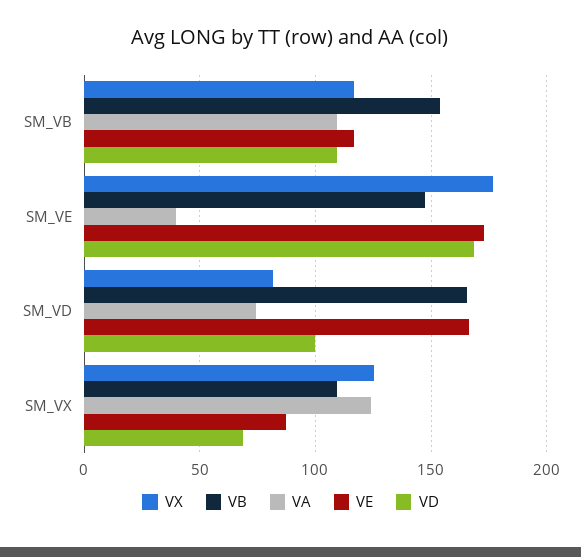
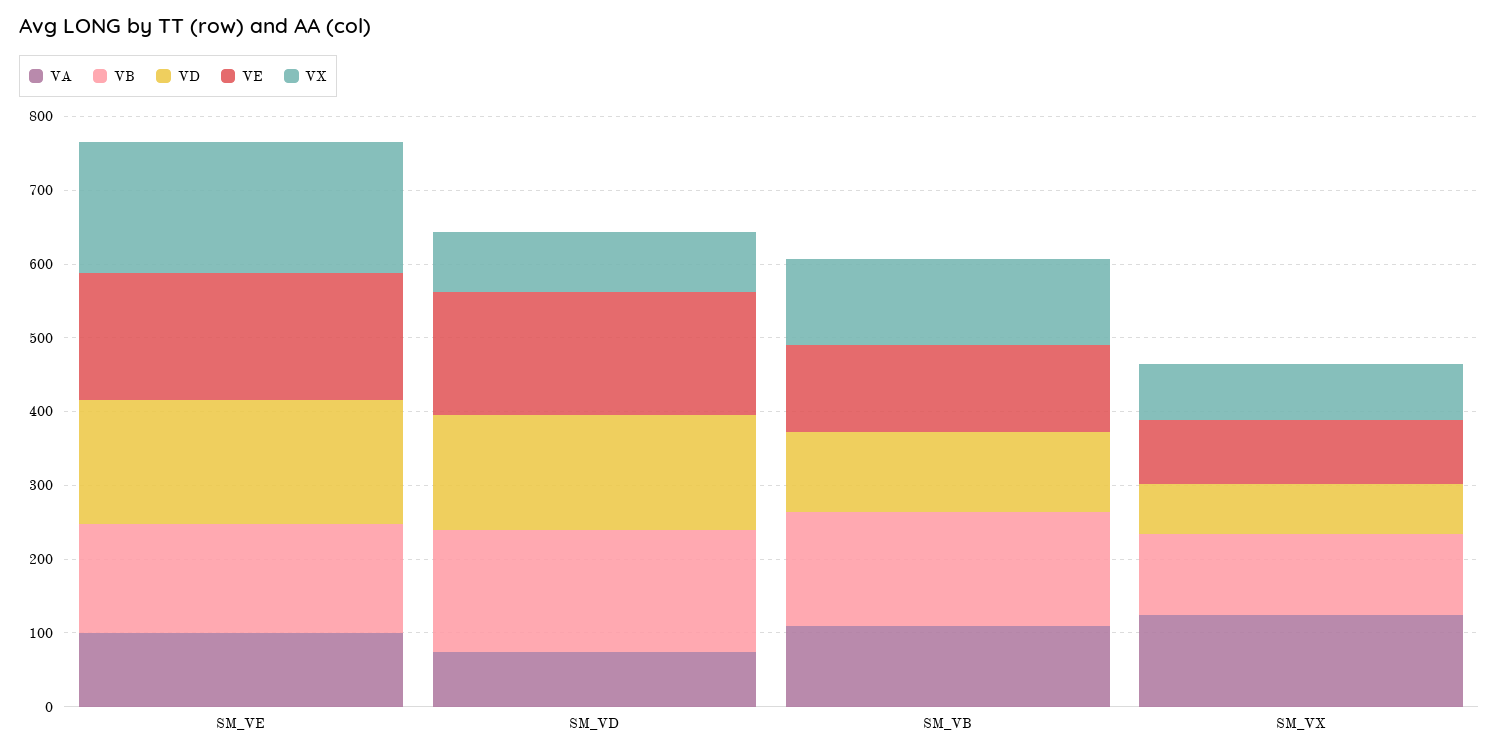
VA, SM_VE: 40 -> 100
VD, SM_VD: 100 -> 160
VX, SM_VX: 125 -> 80

